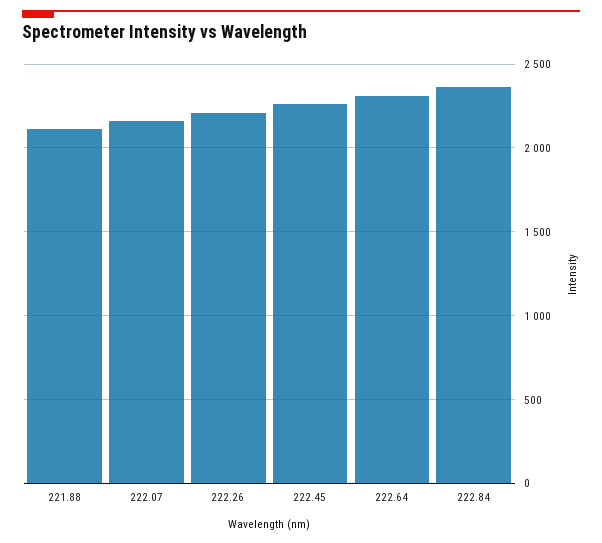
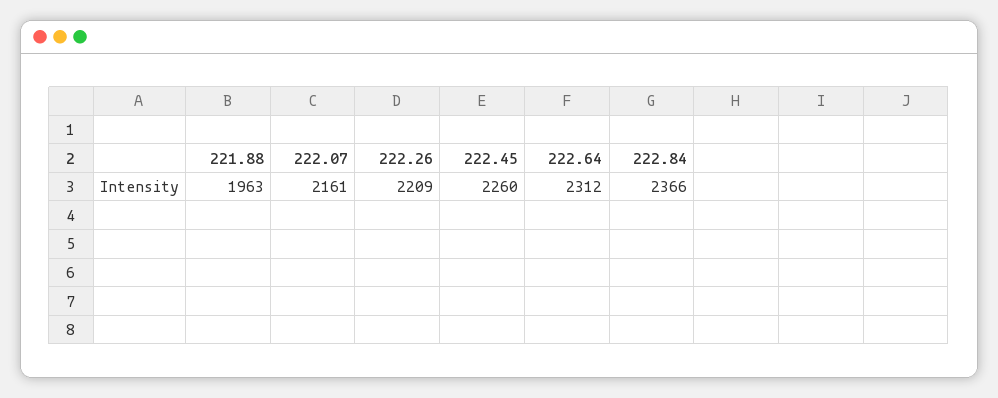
221.88: 2100 -> 1963

